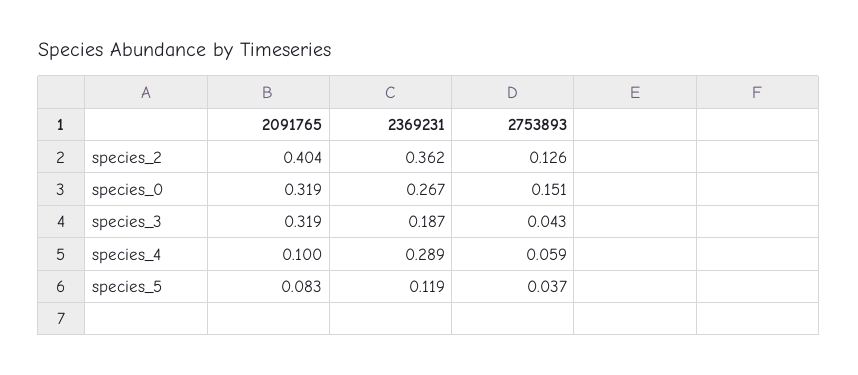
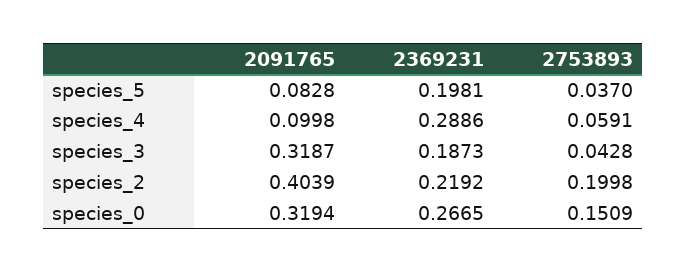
2369231, species_2: 0.362 -> 0.2192
2753893, species_2: 0.126 -> 0.1998
2369231, species_5: 0.119 -> 0.1981

